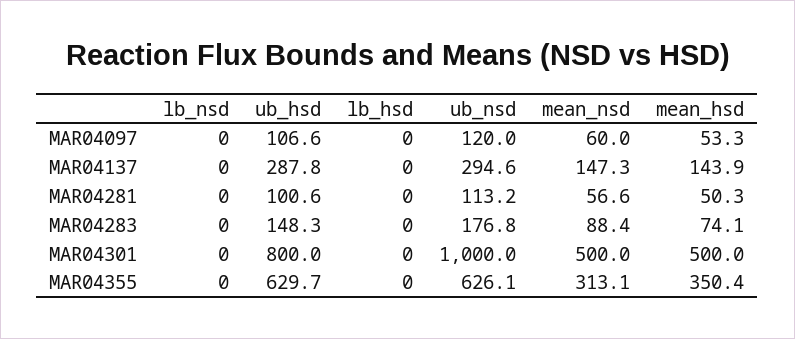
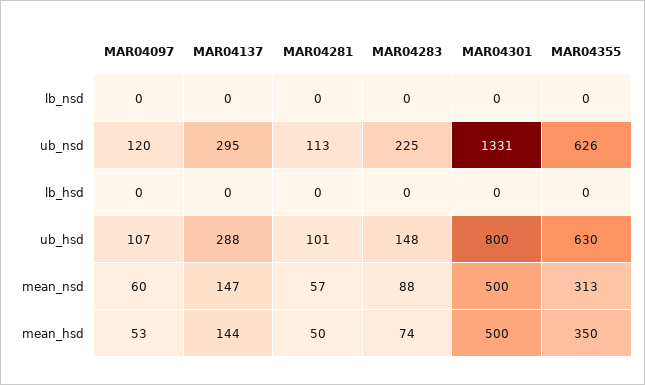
ub_nsd, MAR04283: 176.8 -> 225
ub_nsd, MAR04301: 1000 -> 1331

